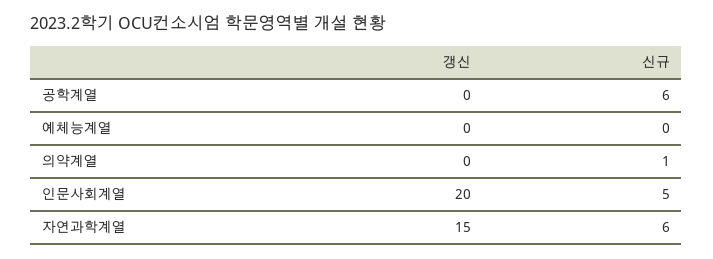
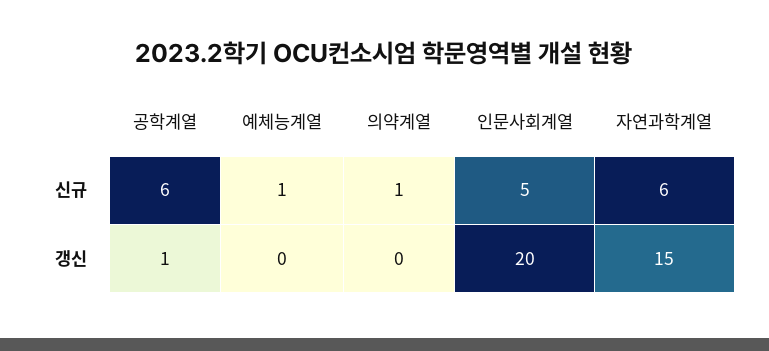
갱신, 공학계열: 0 -> 1
신규, 예체능계열: 0 -> 1

